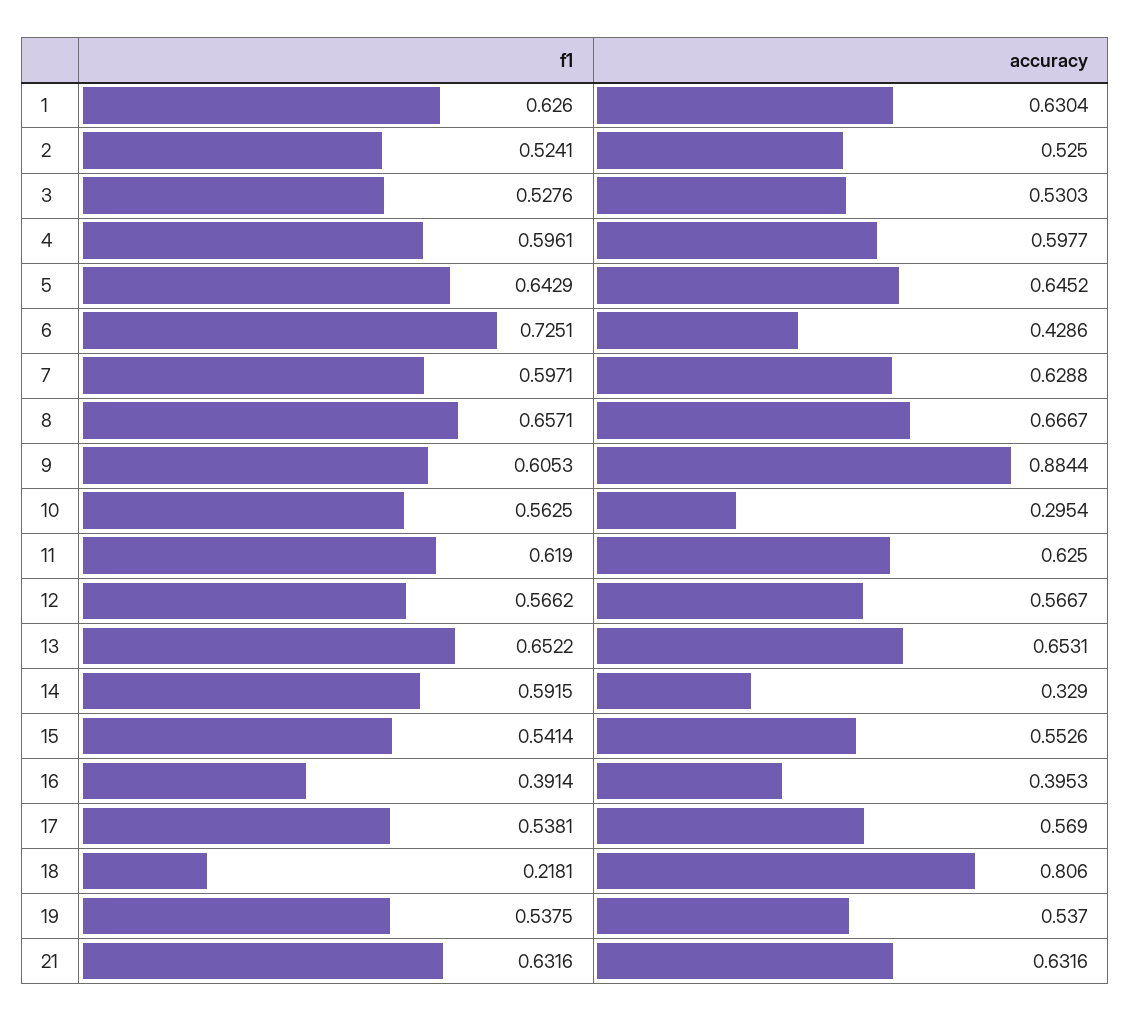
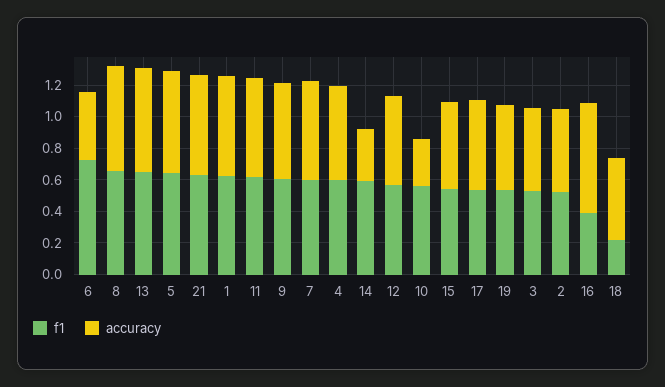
accuracy, 9: 0.8844 -> 0.6
accuracy, 16: 0.3953 -> 0.7
accuracy, 18: 0.806 -> 0.5

